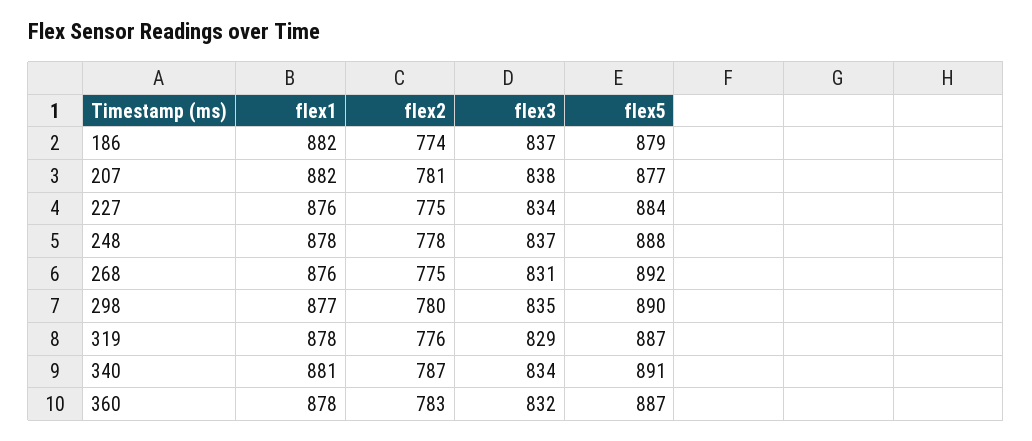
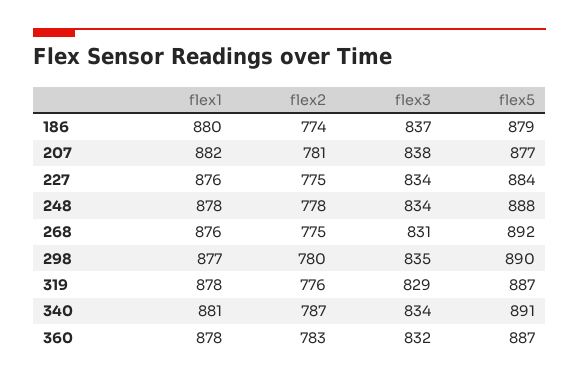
flex1, 186: 882 -> 880
flex3, 248: 837 -> 834

